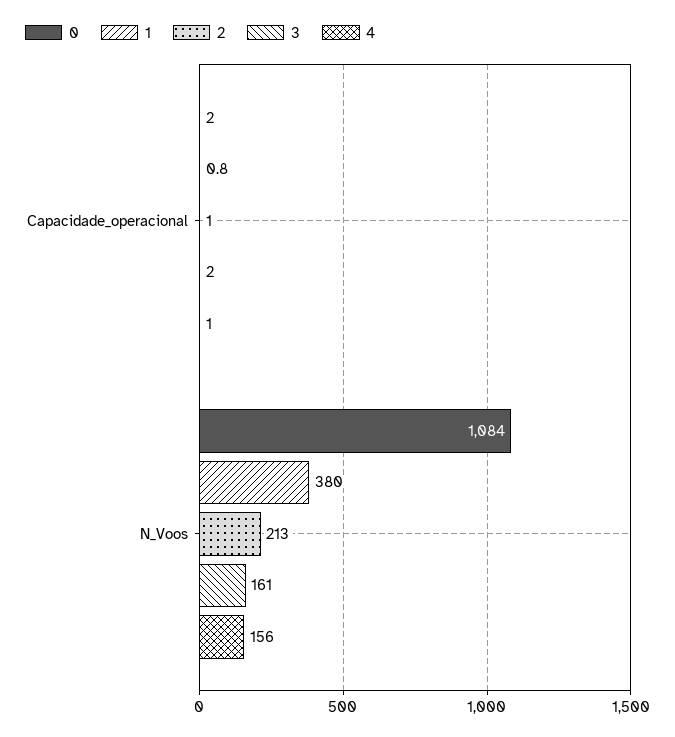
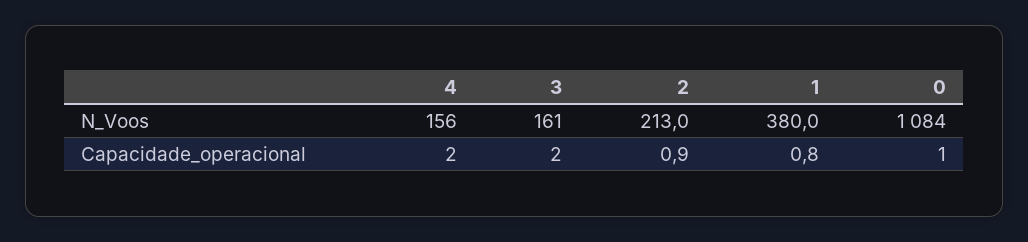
0, Capacidade_operacional: 2 -> 1
2, Capacidade_operacional: 1 -> 0.9
4, Capacidade_operacional: 1 -> 2

